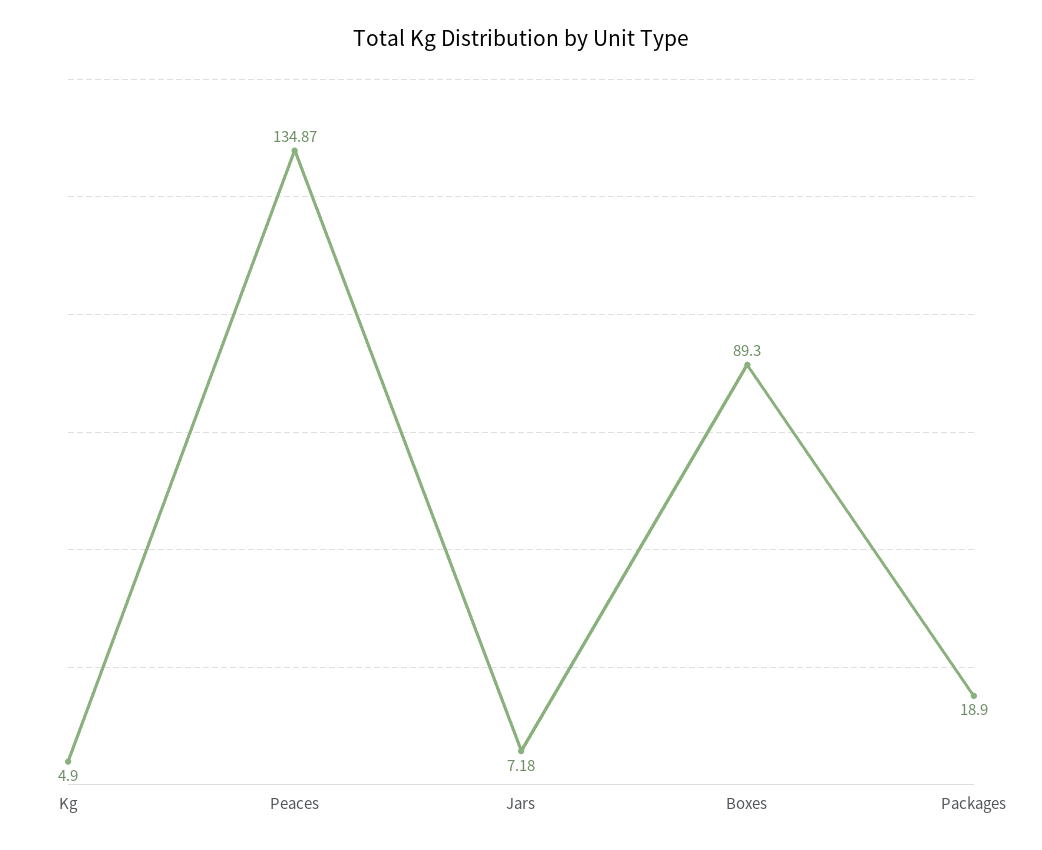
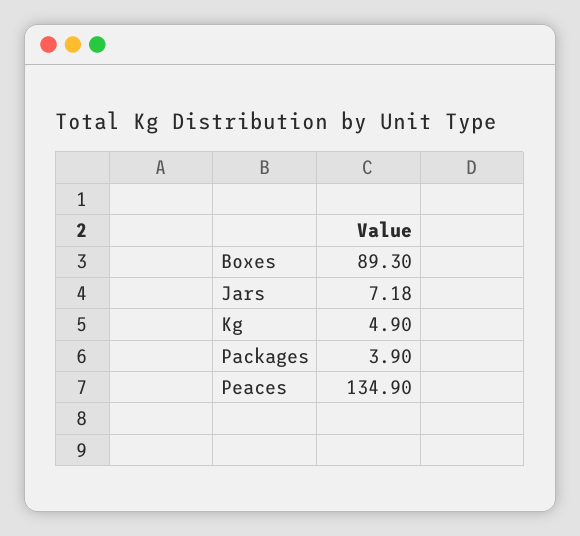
Peaces: 134.87 -> 134.9
Packages: 18.9 -> 3.9

